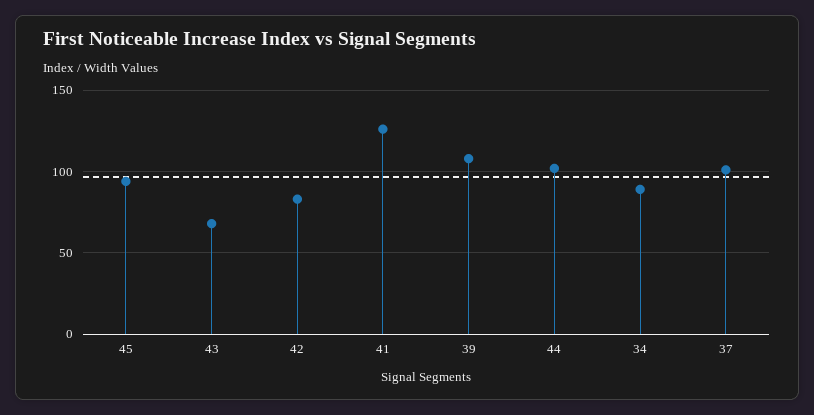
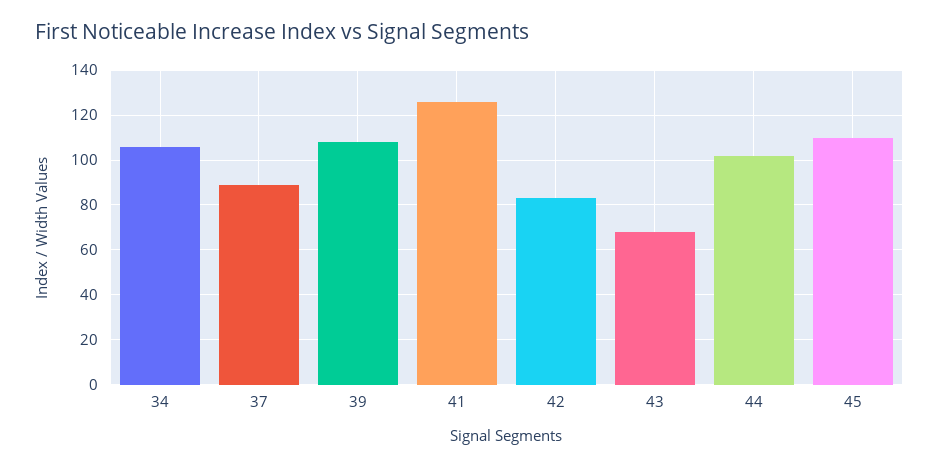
45: 95 -> 110
34: 90 -> 105
37: 100 -> 90

